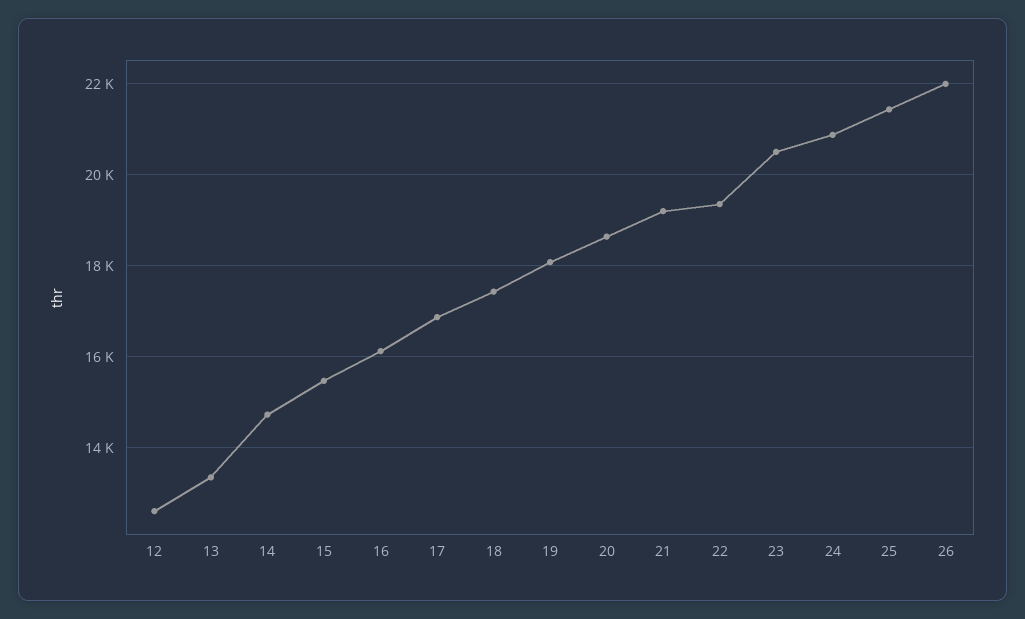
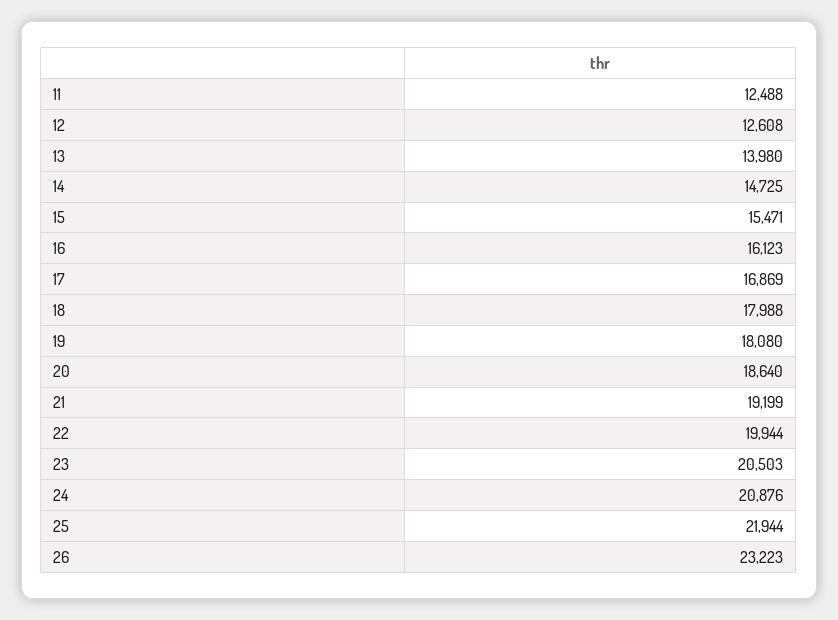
13: 13400 -> 13980
18: 17400 -> 17988
22: 19400 -> 19944
25: 21400 -> 21944
26: 22000 -> 23223
11: none -> 12488

